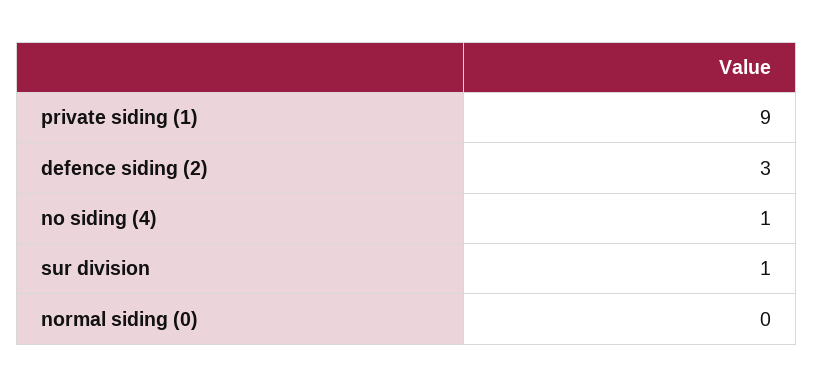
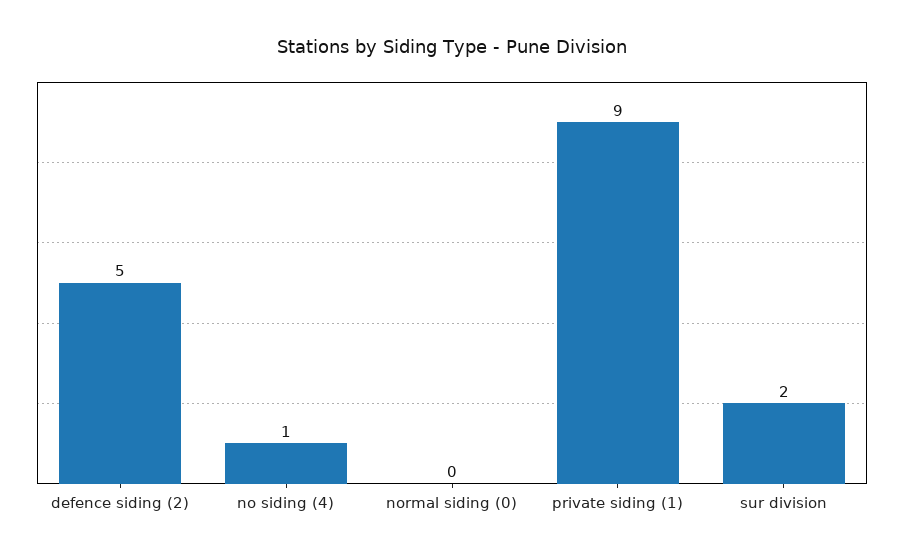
defence siding (2): 3 -> 5
sur division: 1 -> 2

